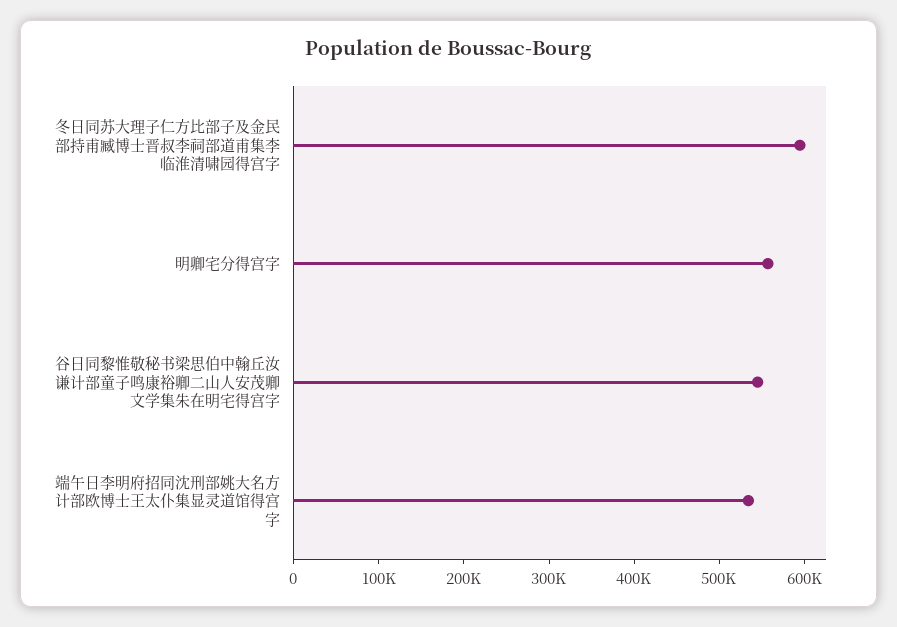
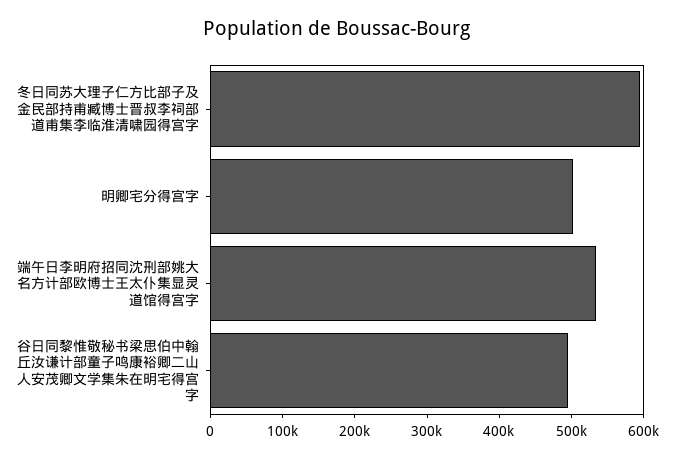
明卿宅分得宫字: 560000 -> 500000
谷日同黎惟敬秘书梁思伯中翰丘汝谦计部童子鸣康裕卿二山人安茂卿文学集朱在明宅得宫字: 540000 -> 500000

